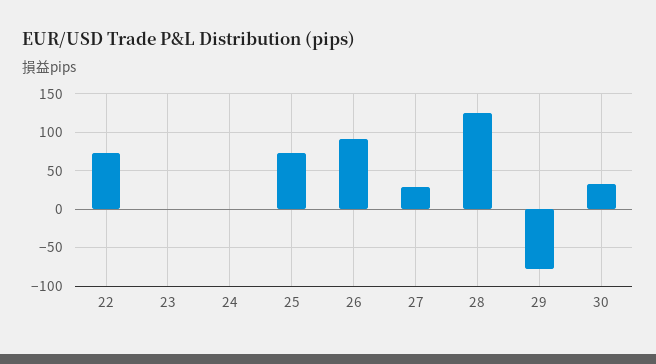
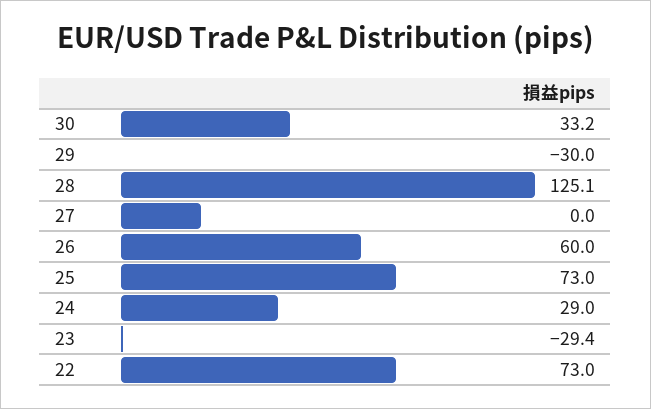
23: 0 -> -29.4
24: 0 -> 29
26: 90 -> 60
27: 30 -> 0
29: -80 -> -30

